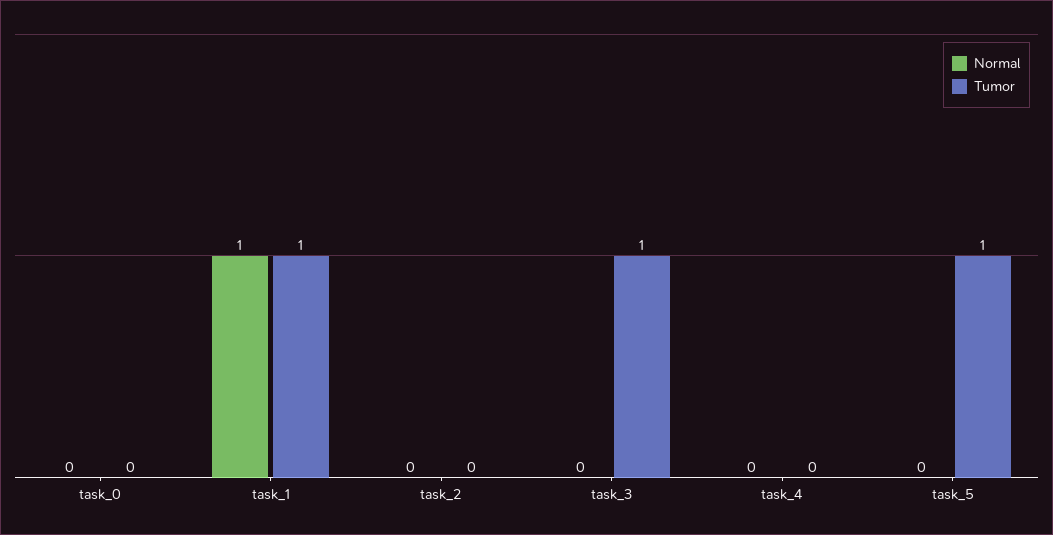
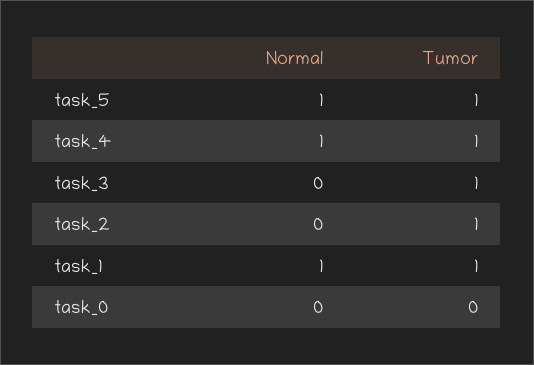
Tumor, task_2: 0 -> 1
Normal, task_4: 0 -> 1
Tumor, task_4: 0 -> 1
Normal, task_5: 0 -> 1

